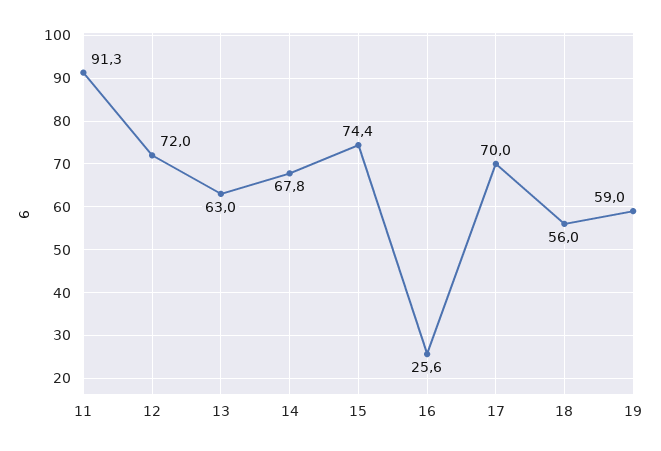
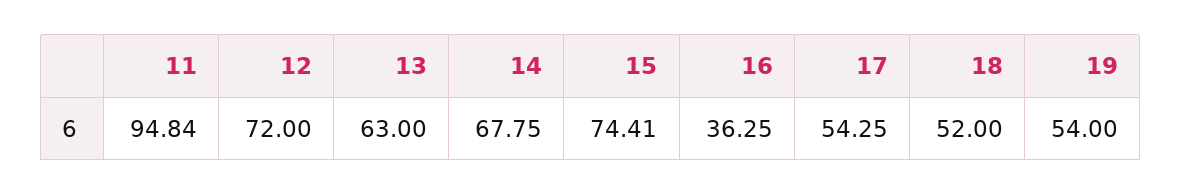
11: 91.3 -> 94.84
16: 25.6 -> 36.25
17: 70 -> 54.25
18: 56 -> 52
19: 59 -> 54

